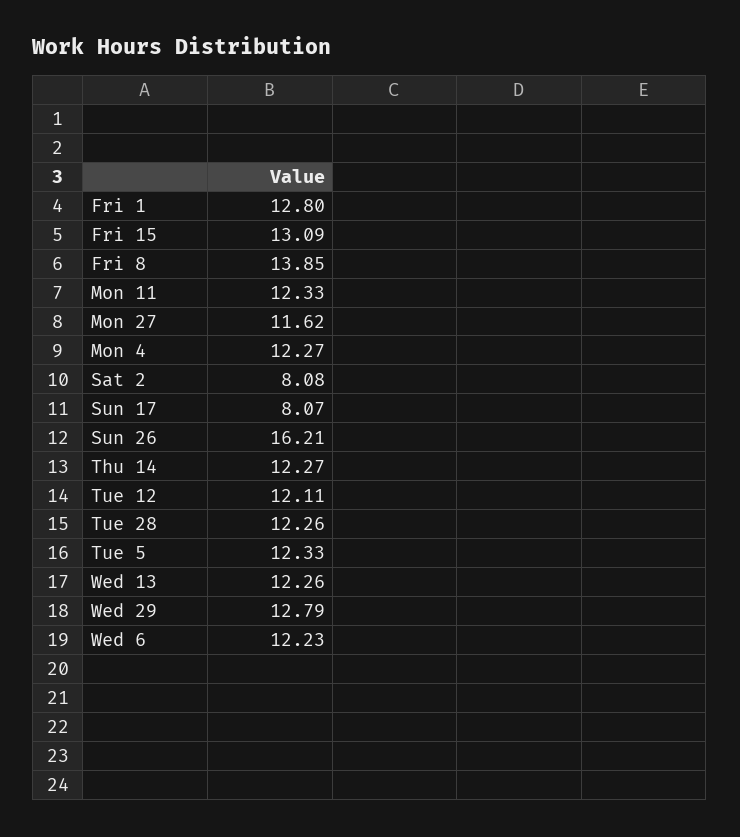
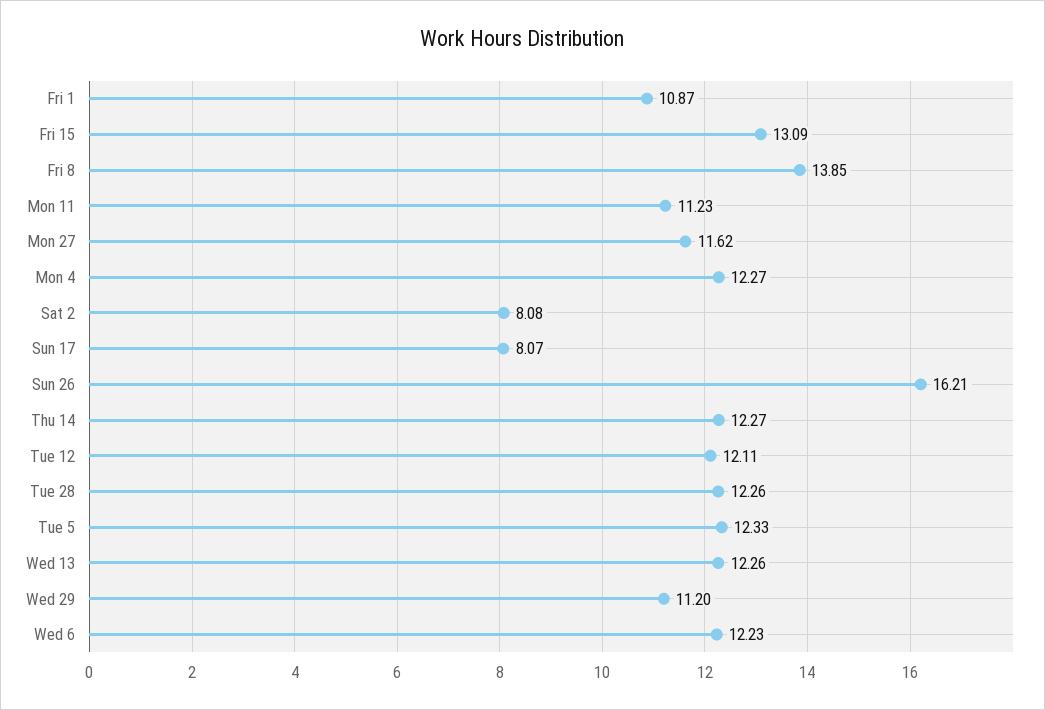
Fri 1: 12.8 -> 10.87
Mon 11: 12.33 -> 11.23
Wed 29: 12.79 -> 11.2

